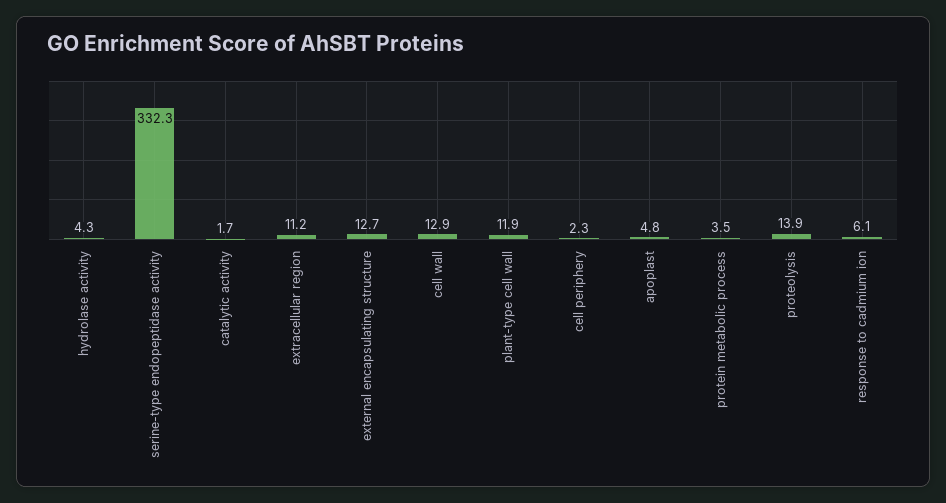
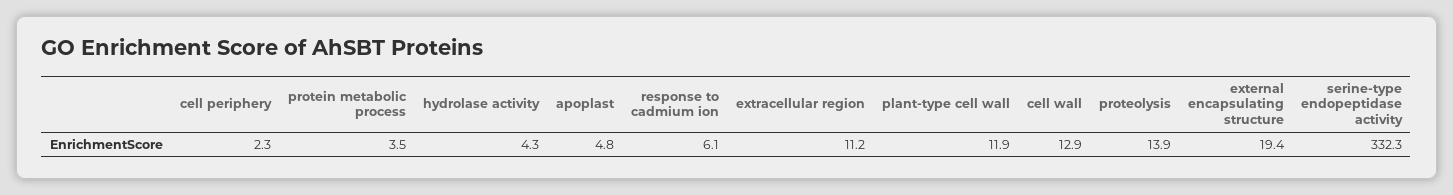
catalytic activity: 1.7 -> none
external encapsulating structure: 12.7 -> 19.4

